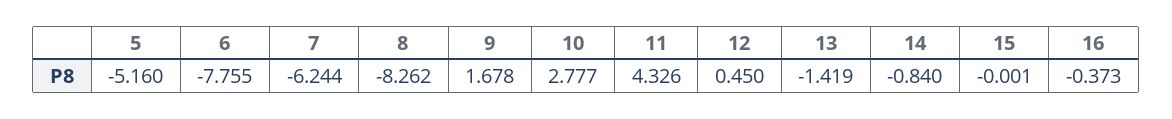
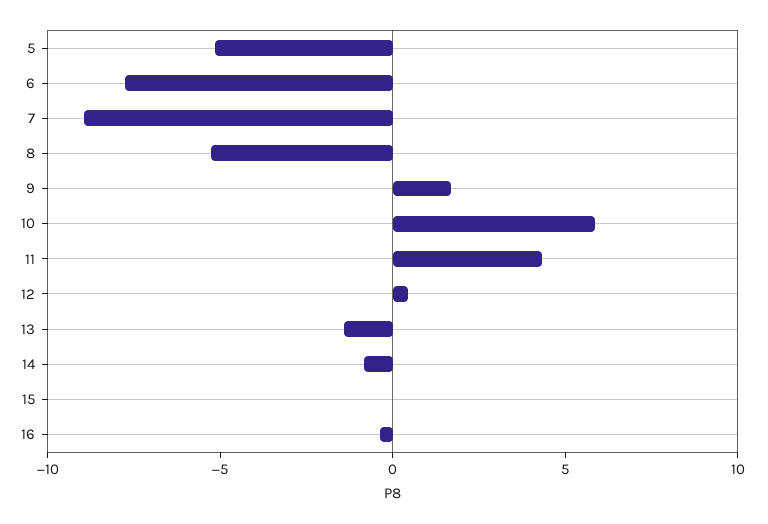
7: -6.244 -> -9
8: -8.262 -> -5
10: 2.777 -> 6

